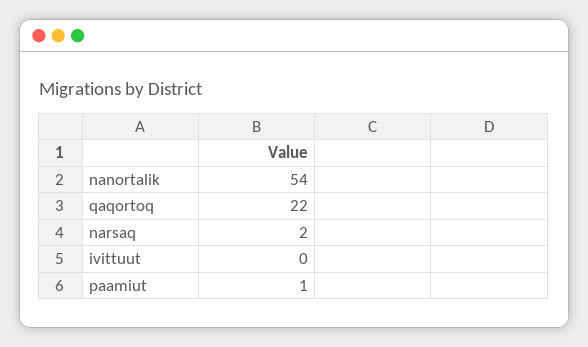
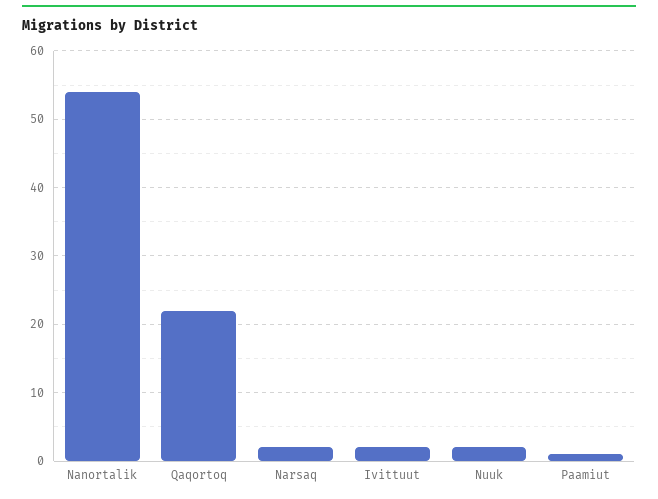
ivittuut: 0 -> 2
Nuuk: none -> 2

